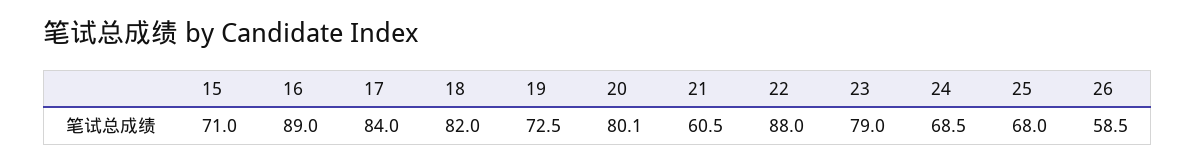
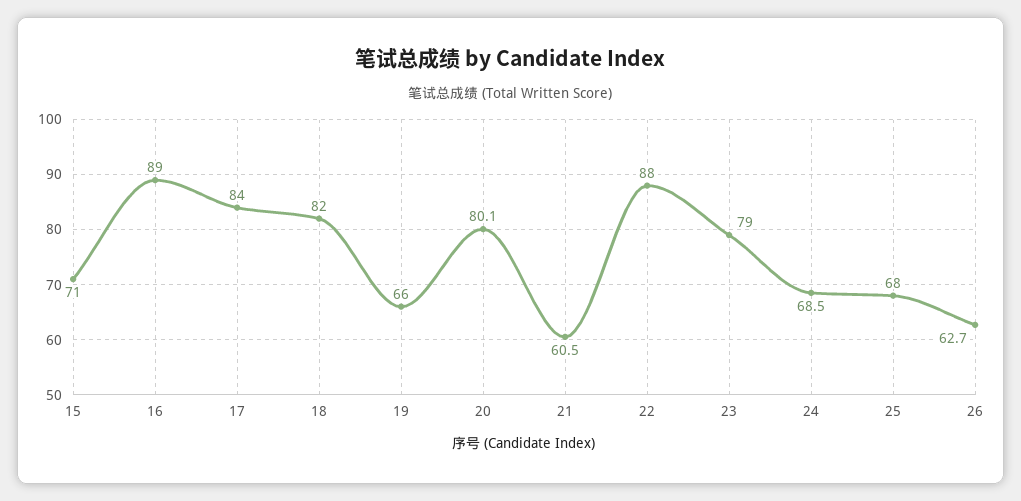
19: 72.5 -> 66
26: 58.5 -> 62.7

